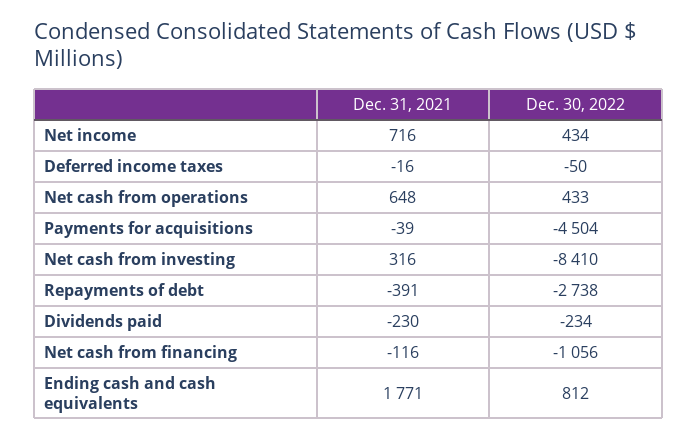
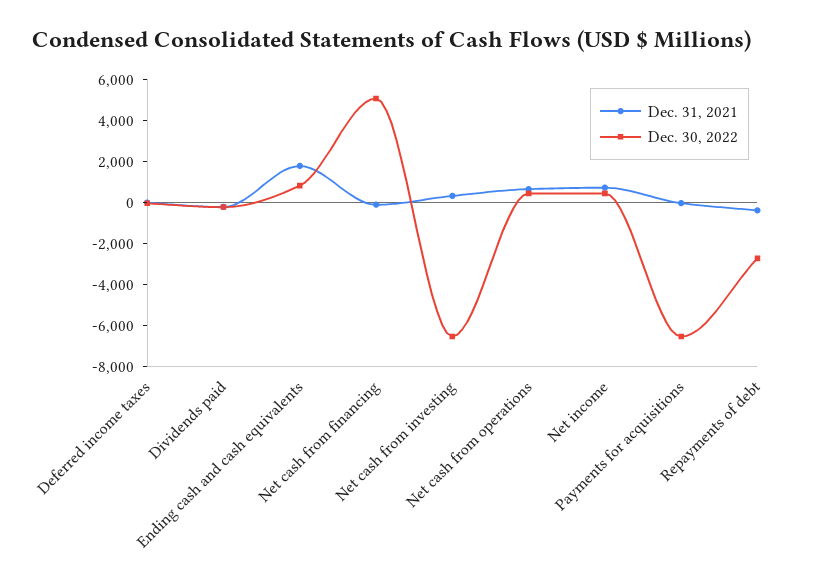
Dec. 30, 2022, Payments for acquisitions: -4504 -> -6500
Dec. 30, 2022, Net cash from investing: -8410 -> -6500
Dec. 30, 2022, Net cash from financing: -1056 -> 5000

